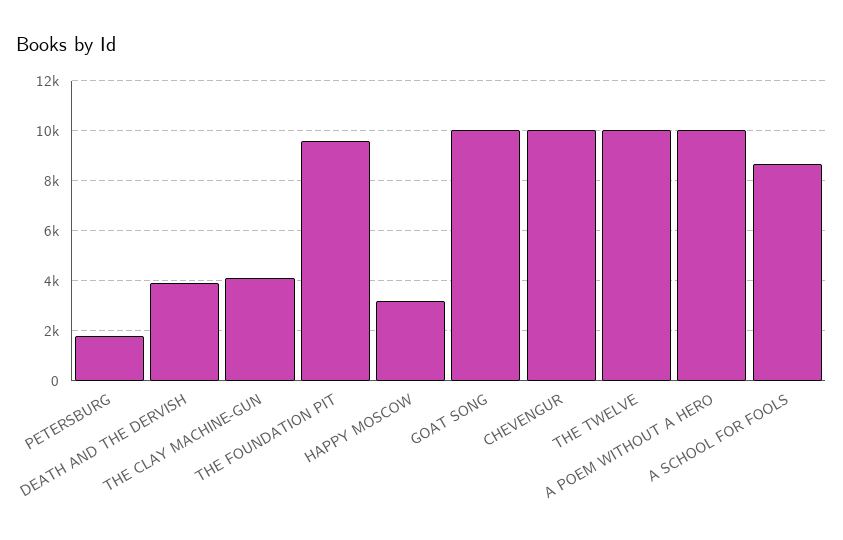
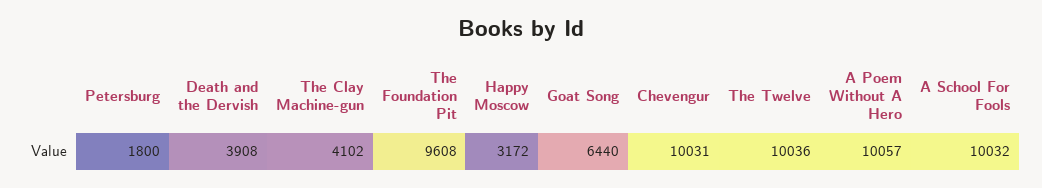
GOAT SONG: 10000 -> 6440
A SCHOOL FOR FOOLS: 8750 -> 10032

